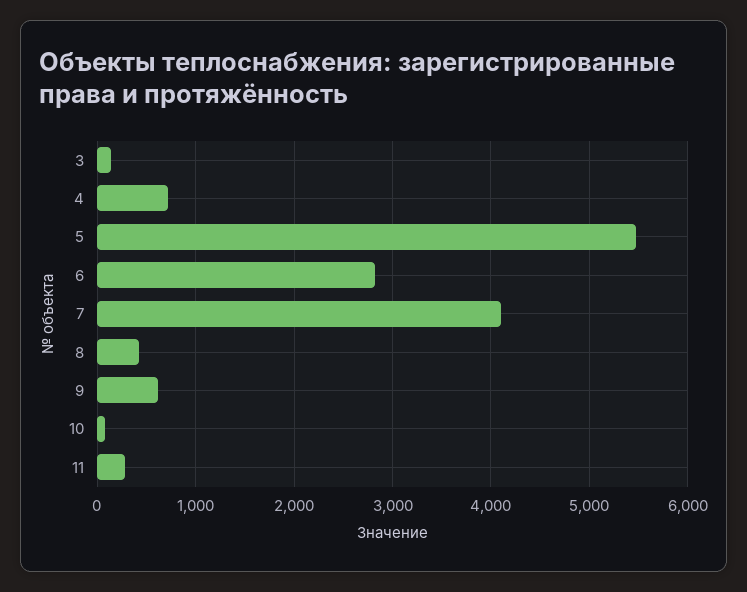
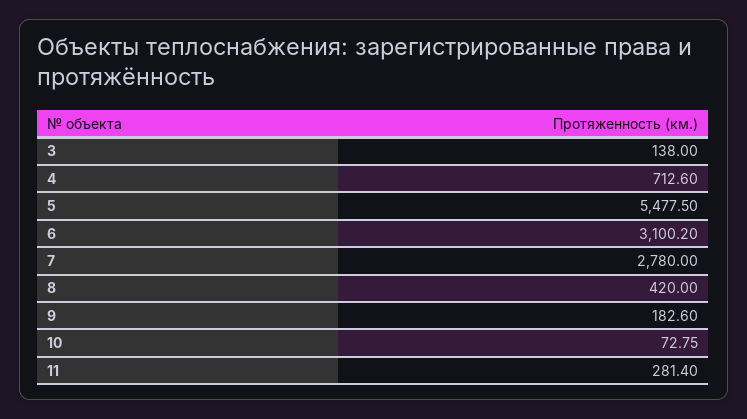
6: 2800 -> 3100.2
7: 4100 -> 2780
9: 600 -> 182.6

